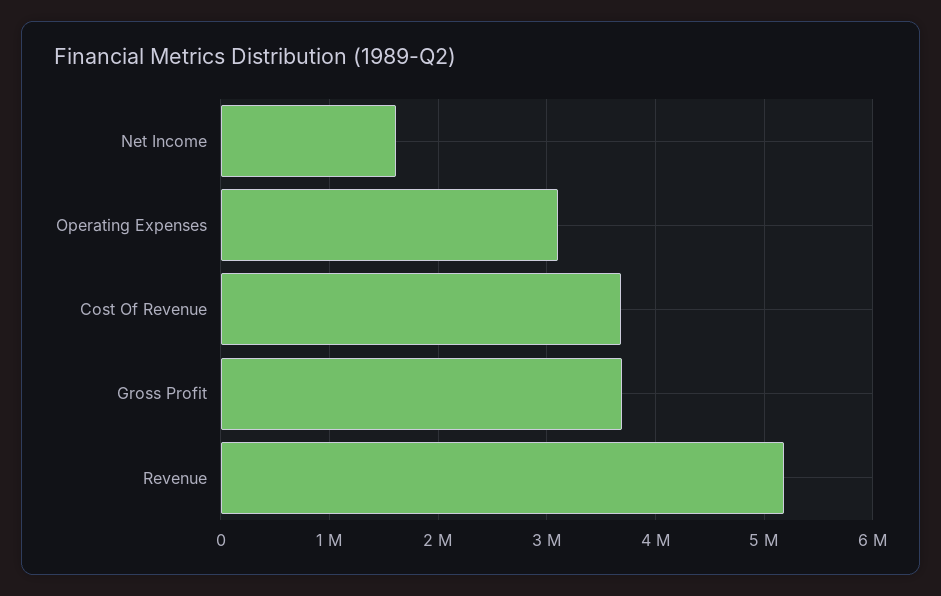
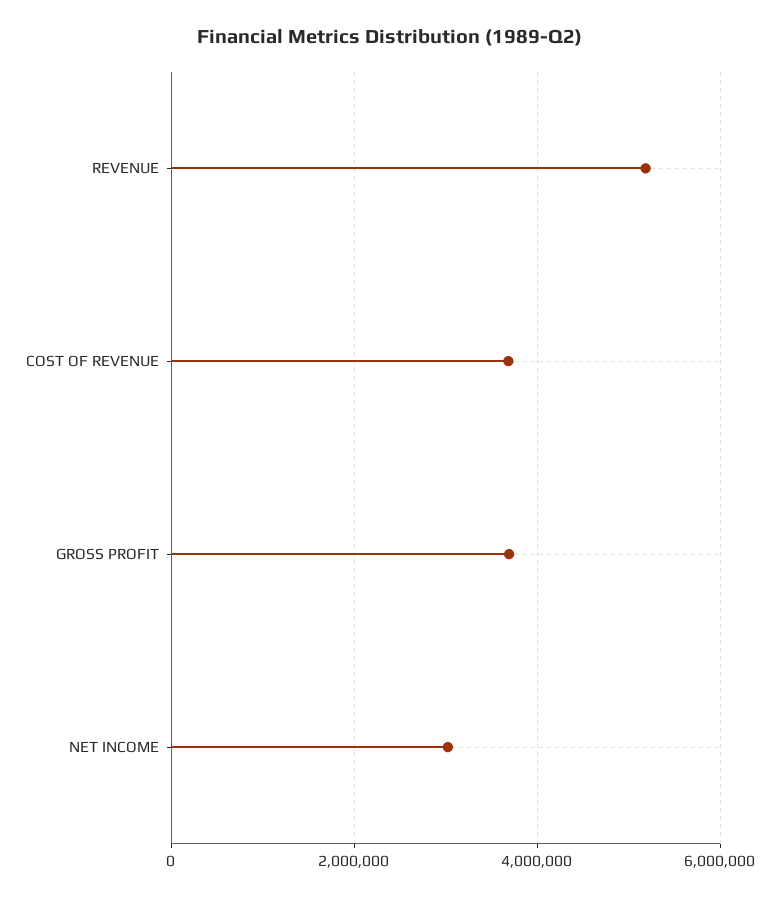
Net Income: 1600000 -> 3000000
Operating Expenses: 3100000 -> none

